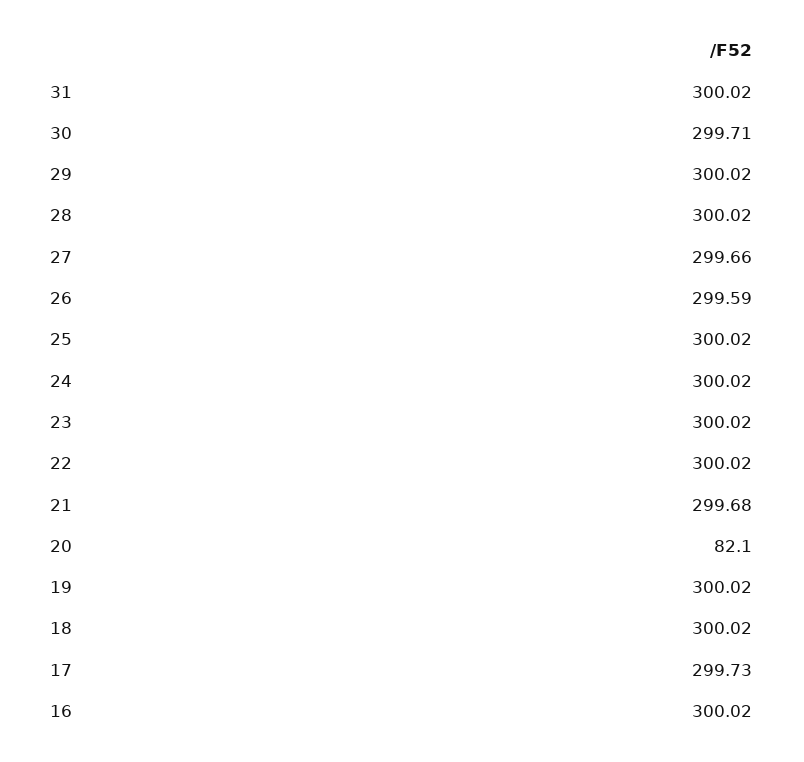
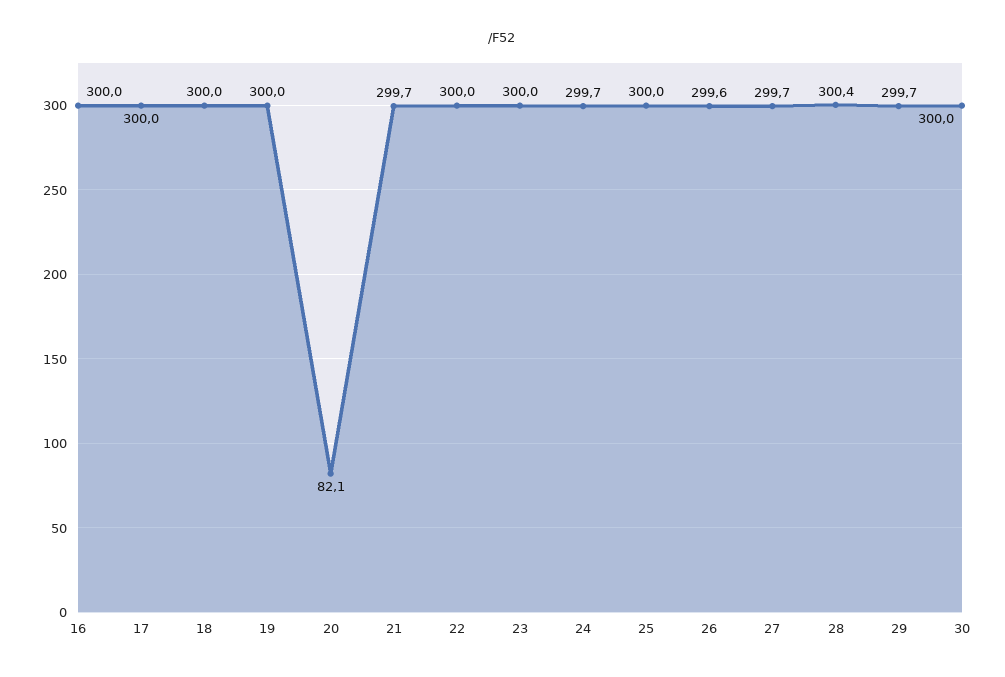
31: 300.02 -> none
30: 299.71 -> 300
29: 300.02 -> 299.7
28: 300.02 -> 300.4
24: 300.02 -> 299.7
17: 299.73 -> 300

